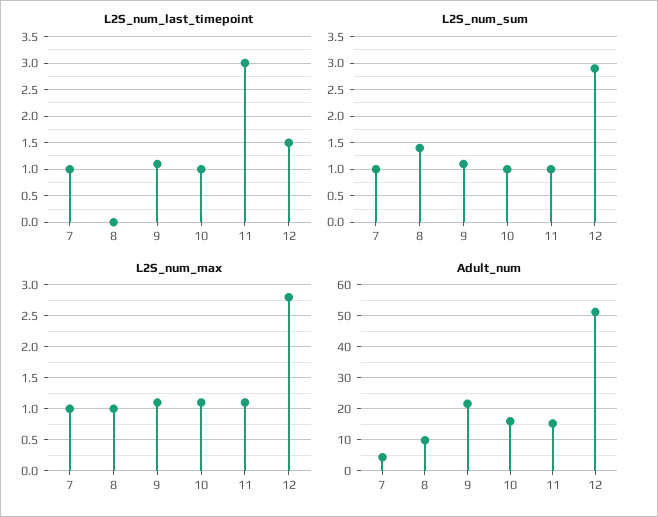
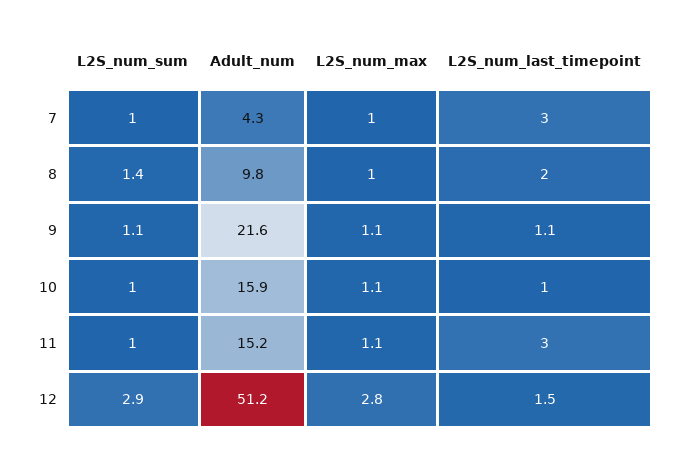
L2S_num_last_timepoint, 7: 1 -> 3
L2S_num_last_timepoint, 8: 0 -> 2

